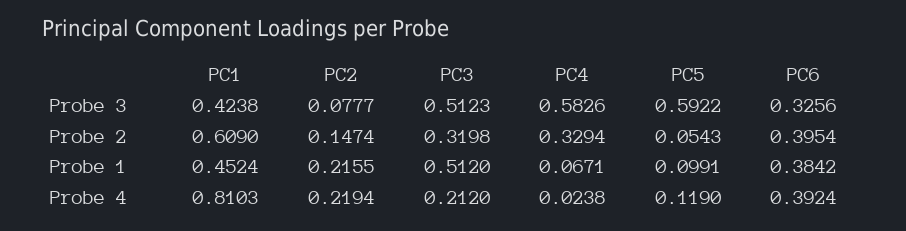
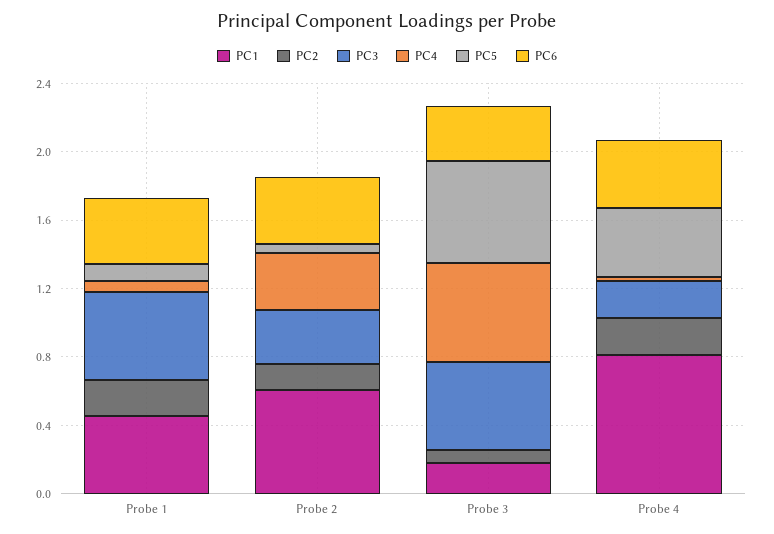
PC1, Probe 3: 0.4238 -> 0.2
PC5, Probe 4: 0.119 -> 0.4

